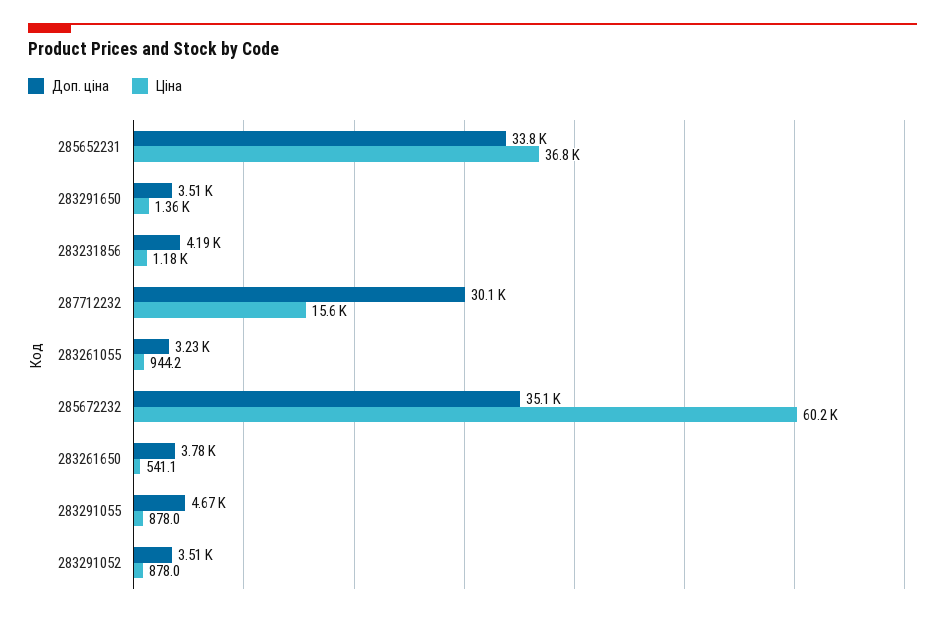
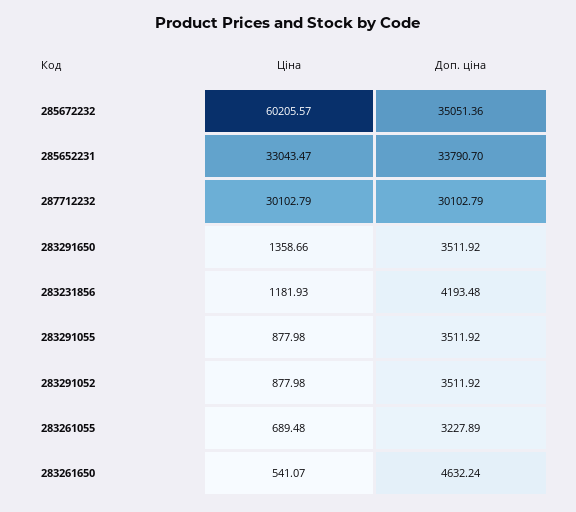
Ціна, 285652231: 36800 -> 33043.47
Ціна, 287712232: 15600 -> 30102.79
Ціна, 283261055: 944.2 -> 689.48
Доп. ціна, 283261650: 3780 -> 4632.24
Доп. ціна, 283291055: 4670 -> 3511.92

